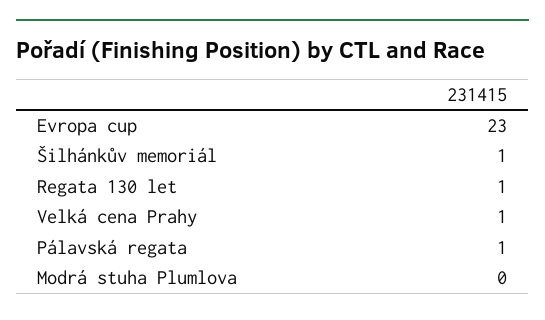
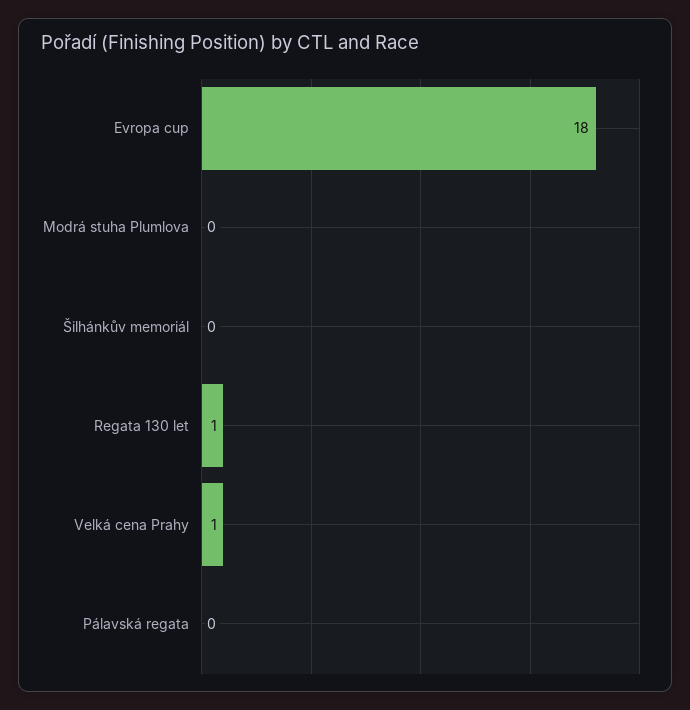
Evropa cup: 23 -> 18
Šilhánkův memoriál: 1 -> 0
Pálavská regata: 1 -> 0

